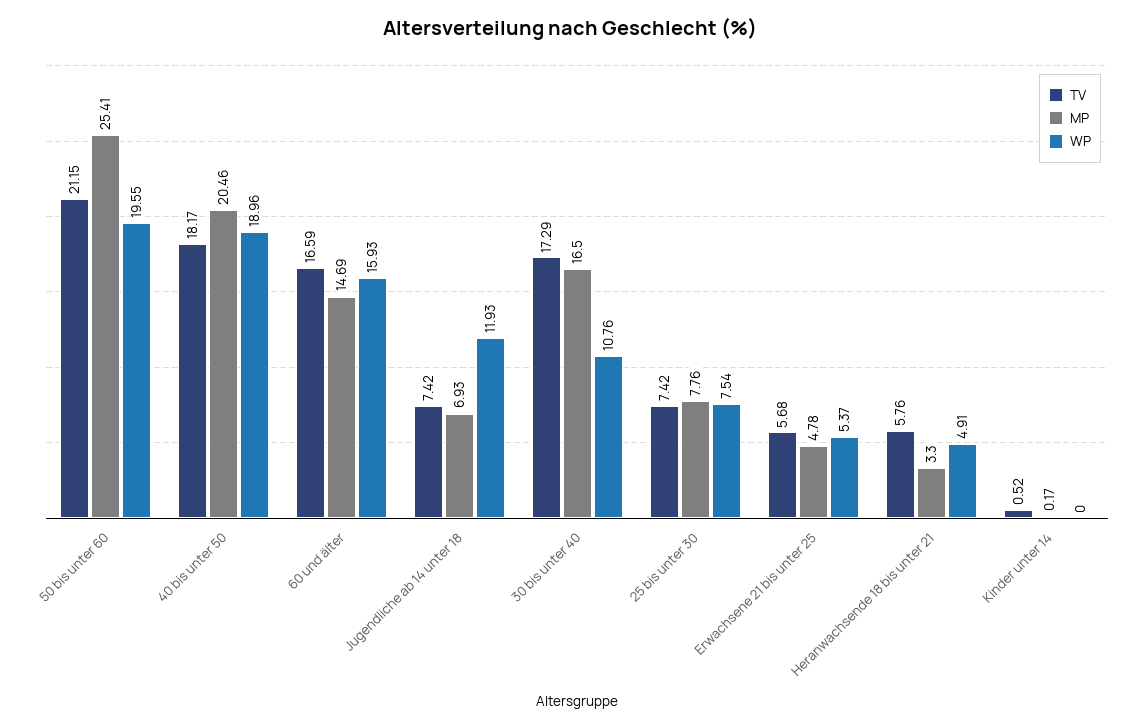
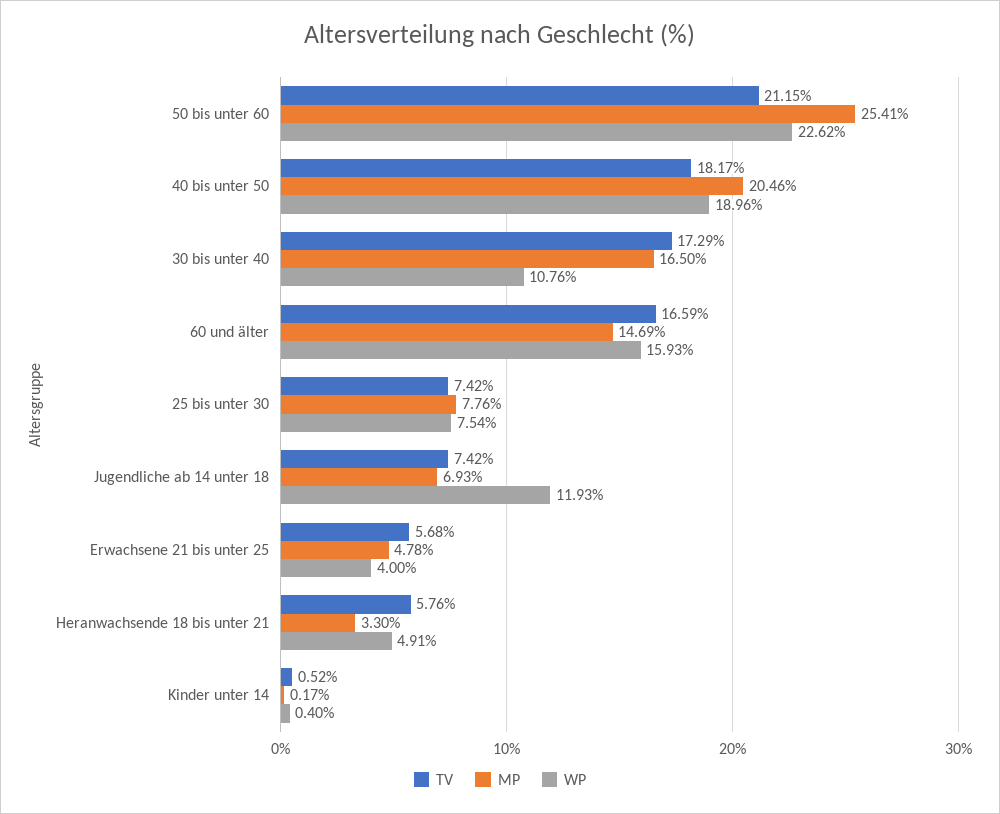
WP, 50 bis unter 60: 19.55 -> 22.62
WP, Erwachsene 21 bis unter 25: 5.37 -> 4
WP, Kinder unter 14: 0 -> 0.4

